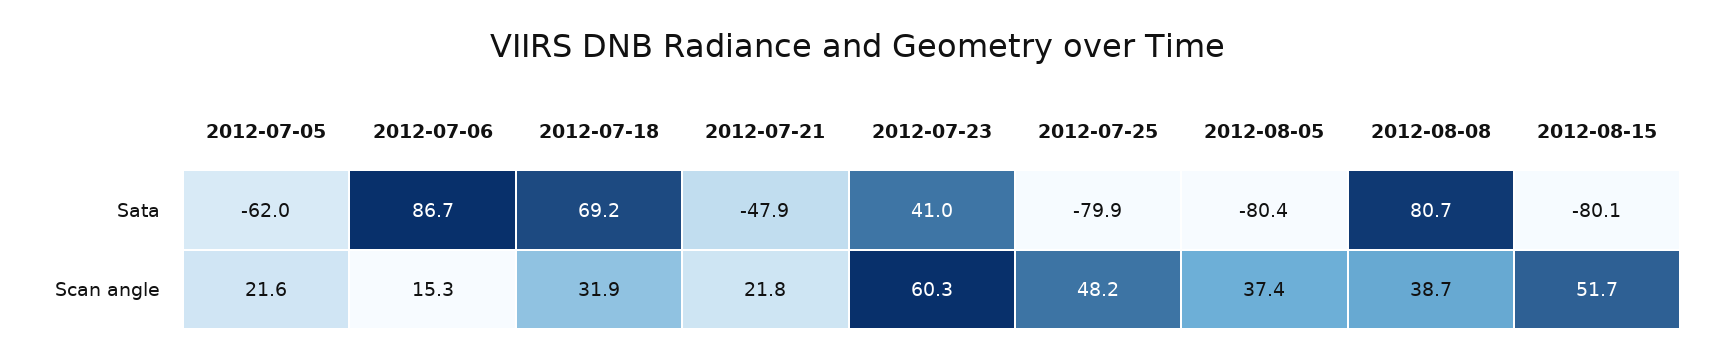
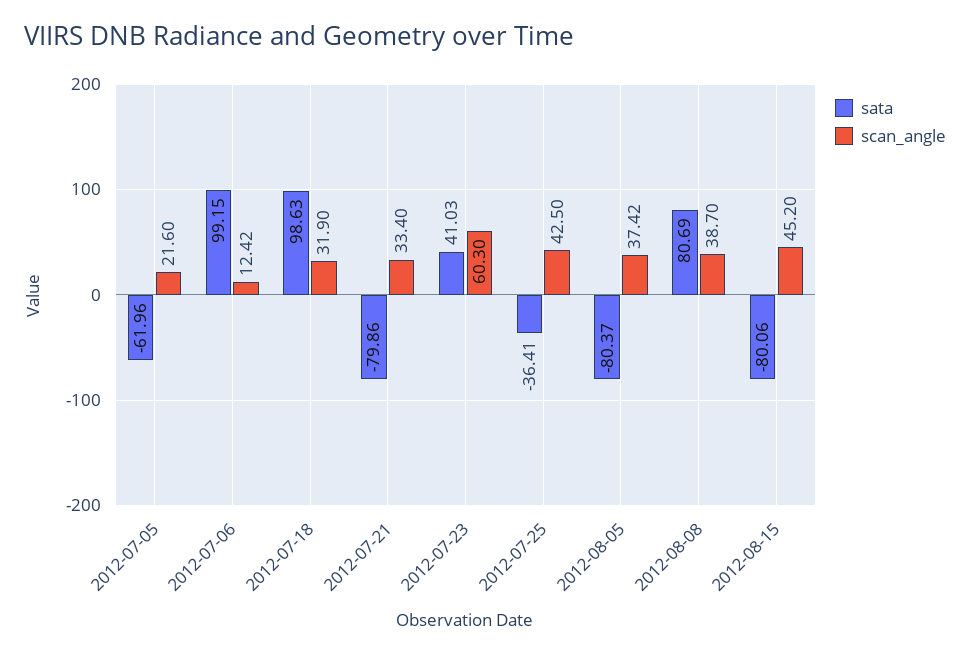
Sata, 2012-07-06: 86.7 -> 99.15
Sata, 2012-07-18: 69.2 -> 98.63
Sata, 2012-07-21: -47.9 -> -79.86
Sata, 2012-07-25: -79.9 -> -36.41
Scan angle, 2012-07-06: 15.3 -> 12.42
Scan angle, 2012-07-21: 21.8 -> 33.4
Scan angle, 2012-07-25: 48.2 -> 42.5
Scan angle, 2012-08-15: 51.7 -> 45.2

